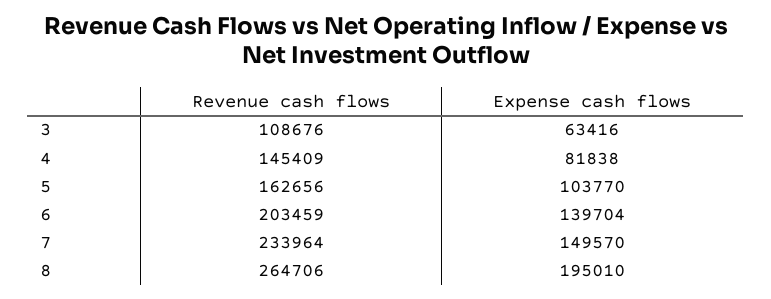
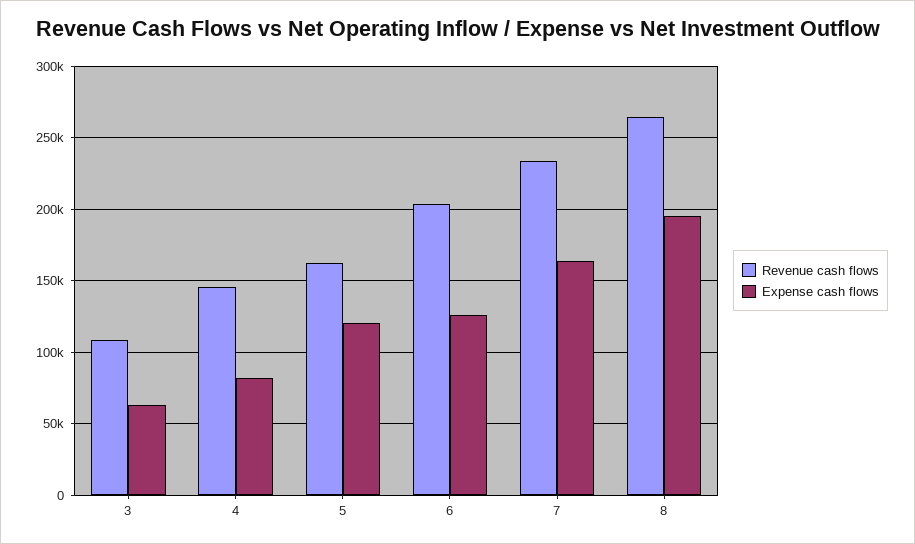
Expense cash flows, 5: 103770 -> 120000
Expense cash flows, 6: 139704 -> 125000
Expense cash flows, 7: 149570 -> 165000

